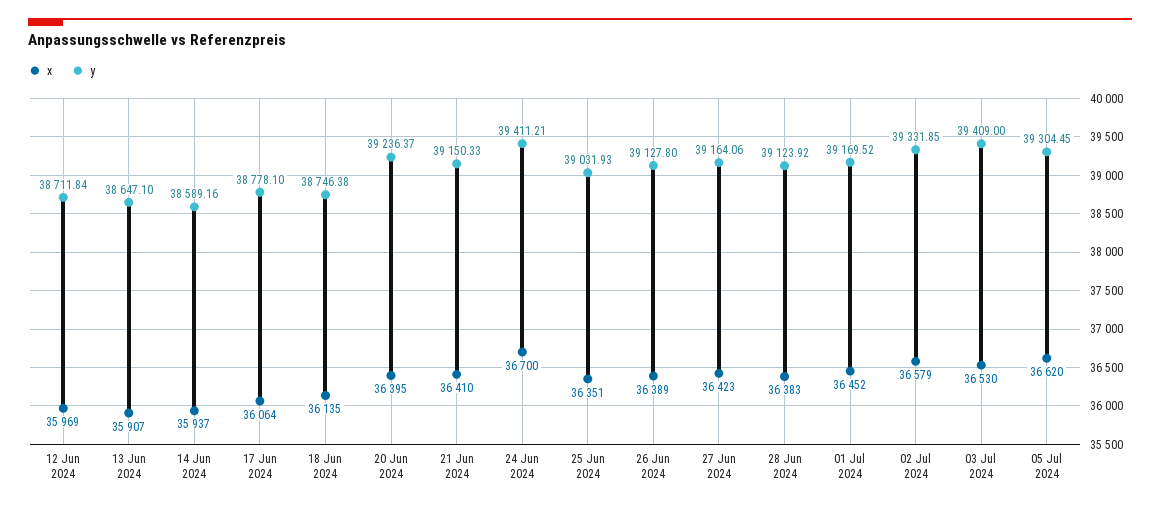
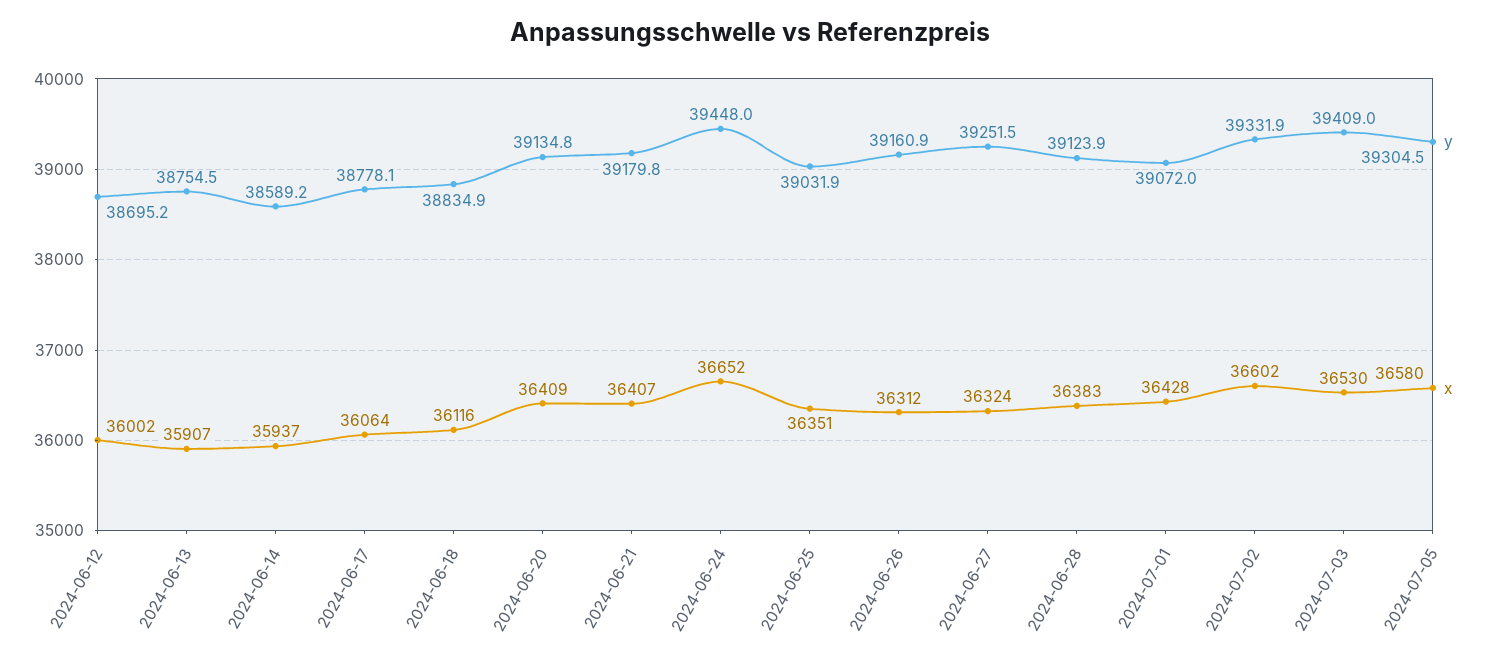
x, 12 Jun 2024: 35969 -> 36002
y, 12 Jun 2024: 38711.84 -> 38695.2
y, 13 Jun 2024: 38647.1 -> 38754.5
x, 18 Jun 2024: 36135 -> 36116
y, 18 Jun 2024: 38746.38 -> 38834.9
x, 20 Jun 2024: 36395 -> 36409
y, 20 Jun 2024: 39236.37 -> 39134.8
x, 21 Jun 2024: 36410 -> 36407
y, 21 Jun 2024: 39150.33 -> 39179.8
x, 24 Jun 2024: 36700 -> 36652
y, 24 Jun 2024: 39411.21 -> 39448
x, 26 Jun 2024: 36389 -> 36312
y, 26 Jun 2024: 39127.8 -> 39160.9
x, 27 Jun 2024: 36423 -> 36324
y, 27 Jun 2024: 39164.06 -> 39251.5
x, 01 Jul 2024: 36452 -> 36428
y, 01 Jul 2024: 39169.52 -> 39072
x, 02 Jul 2024: 36579 -> 36602
x, 05 Jul 2024: 36620 -> 36580

